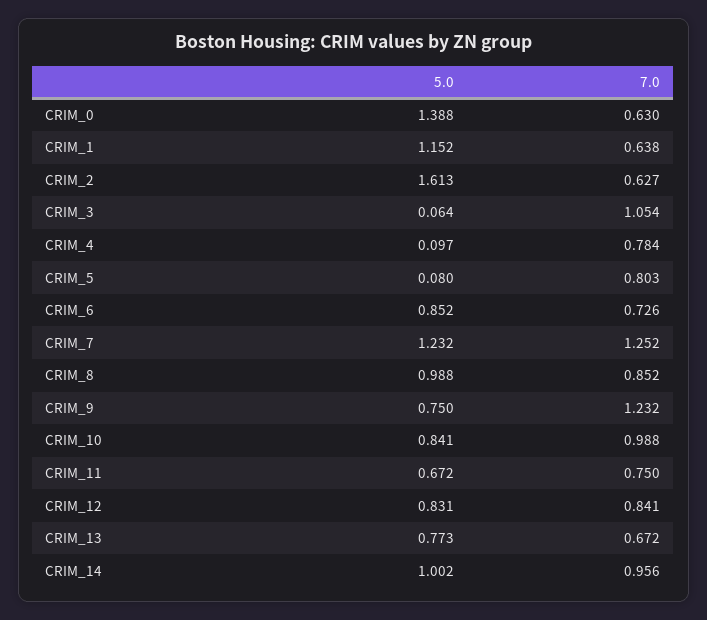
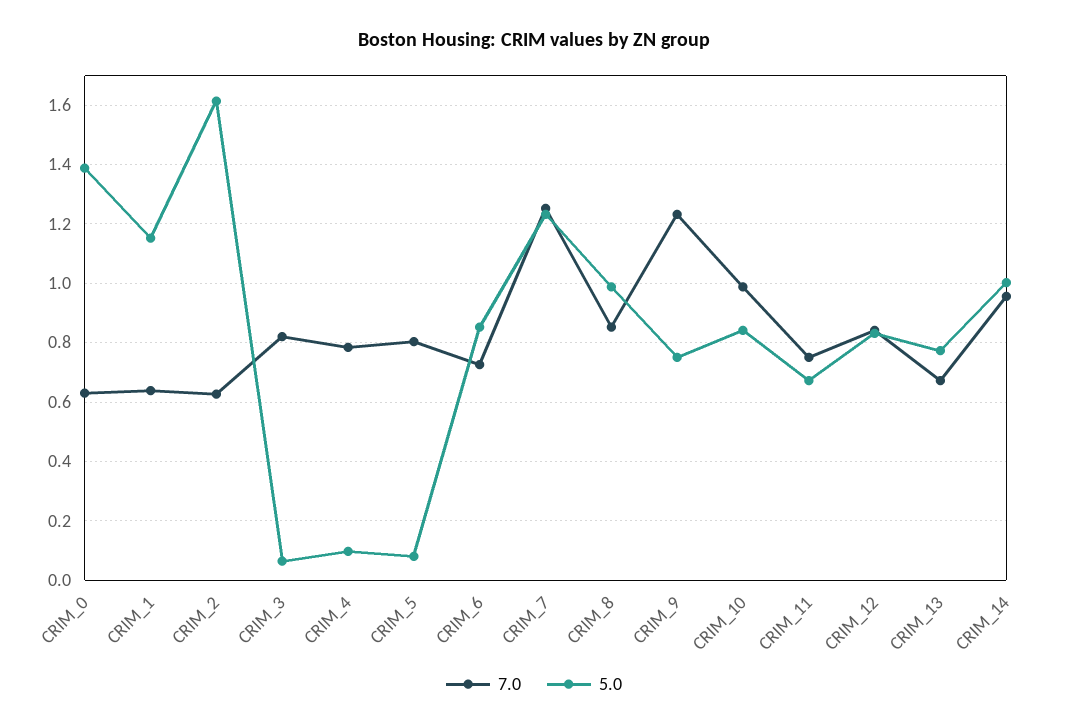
7.0, CRIM_3: 1.054 -> 0.825

